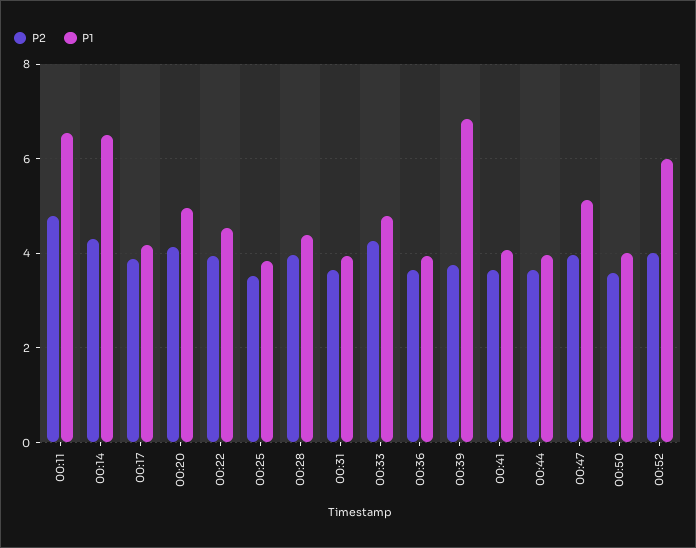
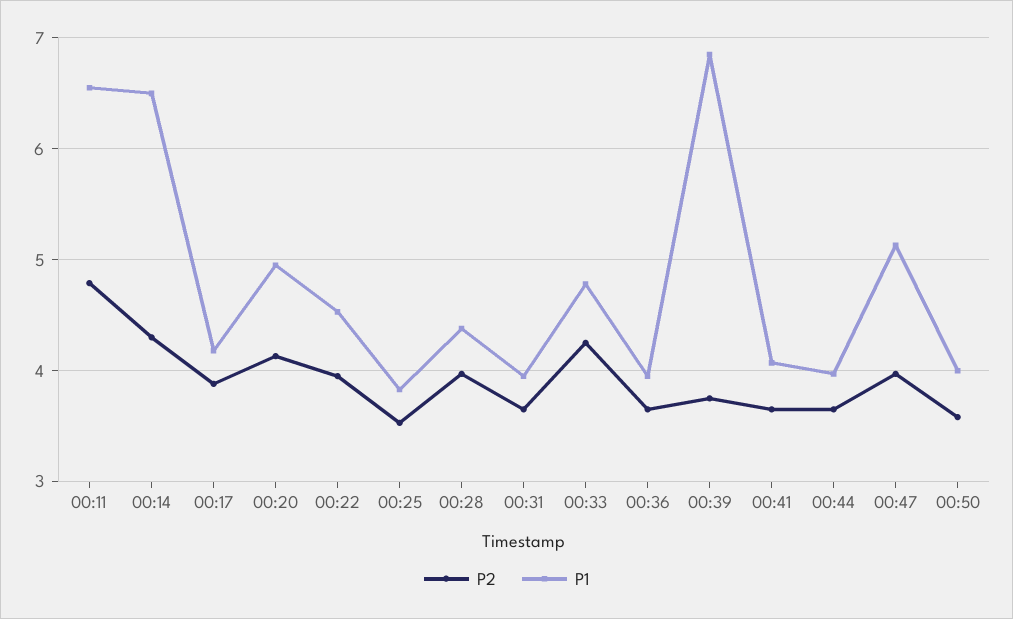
P2, 00:52: 4 -> none
P1, 00:52: 6 -> none

